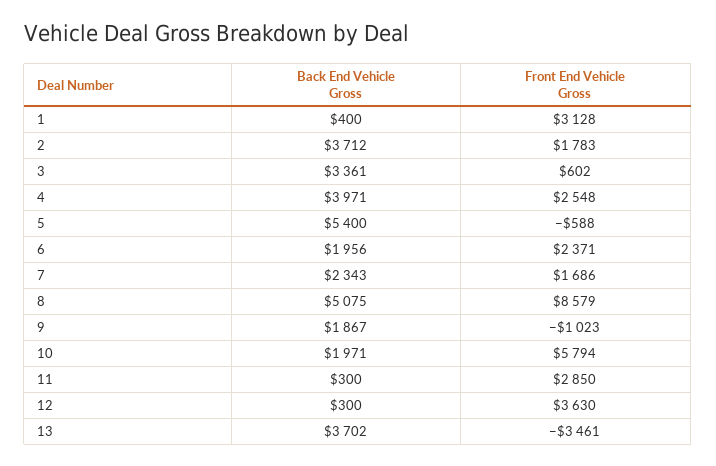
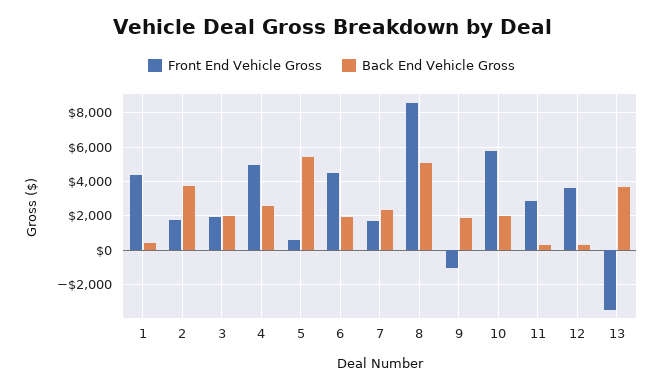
Front End Vehicle Gross, 1: 3128 -> 4500
Back End Vehicle Gross, 3: 3361 -> 2000
Front End Vehicle Gross, 3: 602 -> 2000
Back End Vehicle Gross, 4: 3971 -> 2500
Front End Vehicle Gross, 4: 2548 -> 5000
Front End Vehicle Gross, 5: -588 -> 500
Front End Vehicle Gross, 6: 2371 -> 4500

